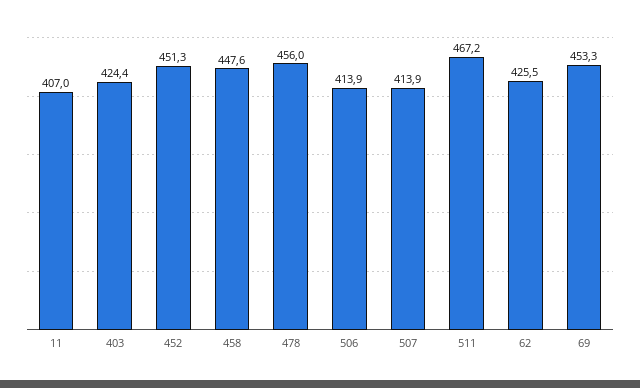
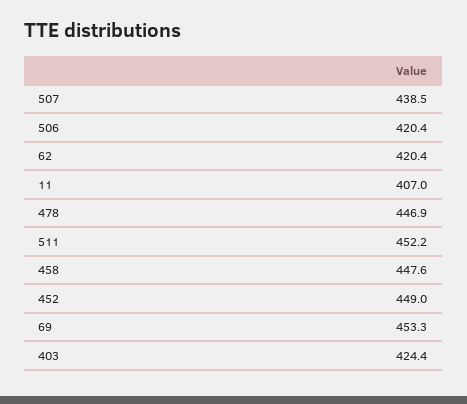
452: 451.3 -> 449
478: 456 -> 446.9
506: 413.9 -> 420.4
507: 413.9 -> 438.5
511: 467.2 -> 452.2
62: 425.5 -> 420.4

